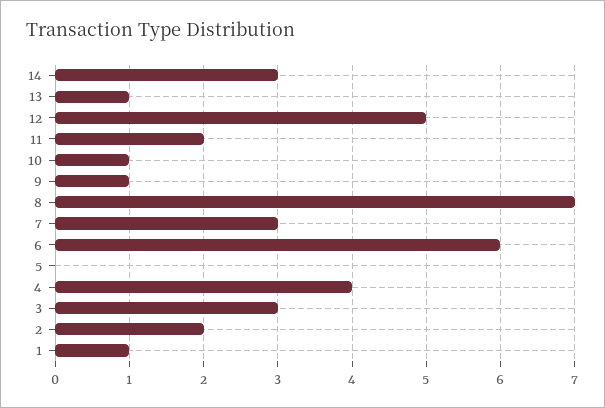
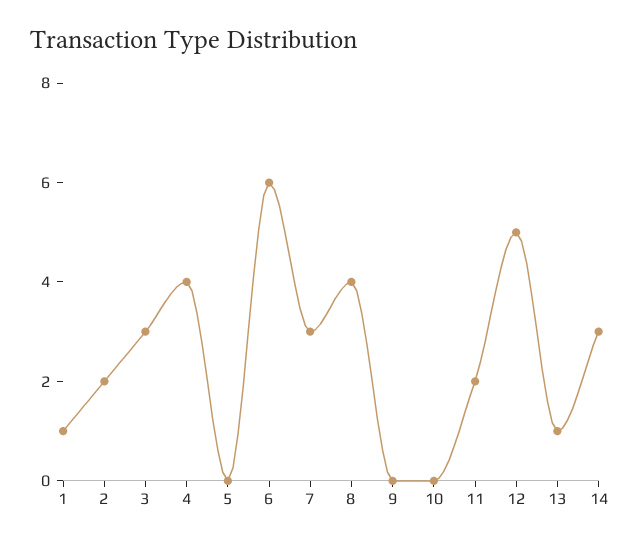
10: 1 -> 0
9: 1 -> 0
8: 7 -> 4

